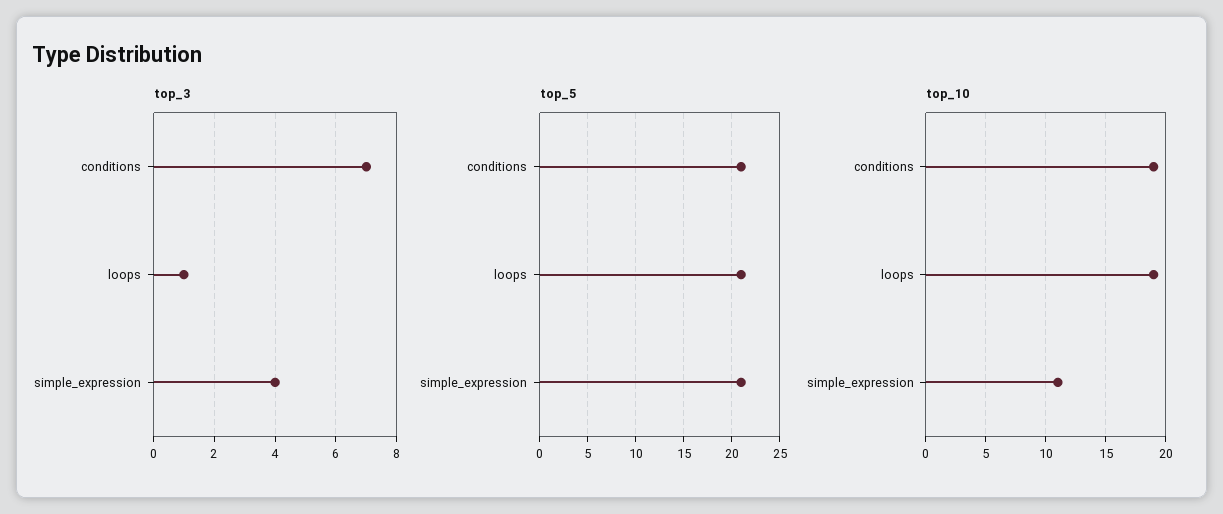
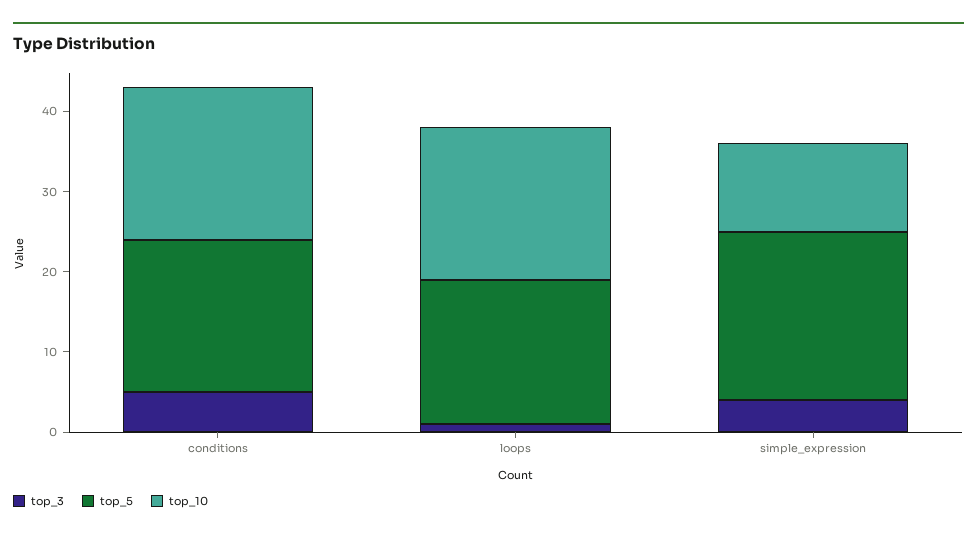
top_3, conditions: 7 -> 5
top_5, conditions: 21 -> 19
top_5, loops: 21 -> 18

